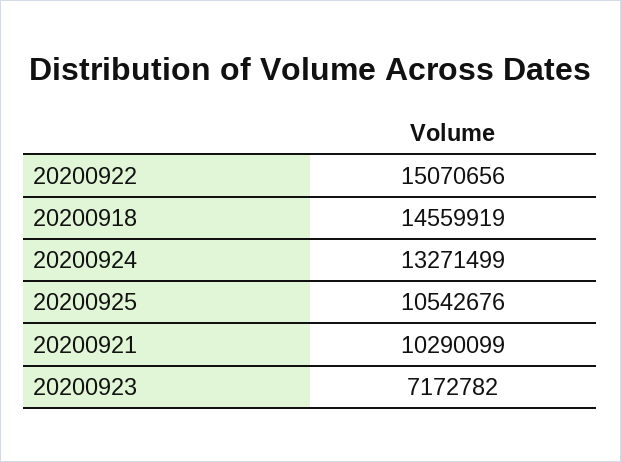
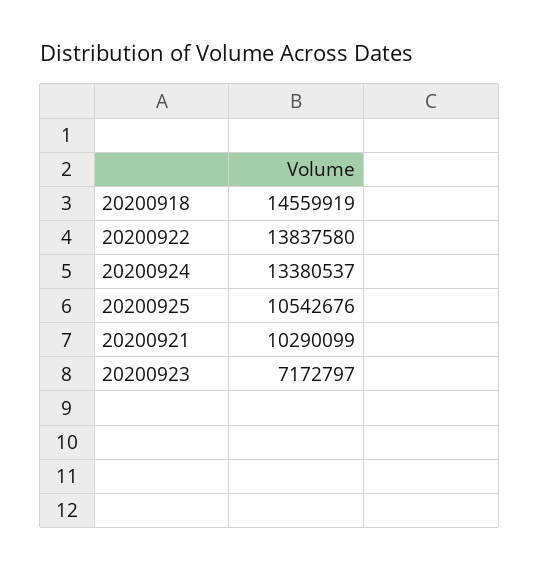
20200922: 15070656 -> 13837580
20200924: 13271499 -> 13380537
20200923: 7172782 -> 7172797

